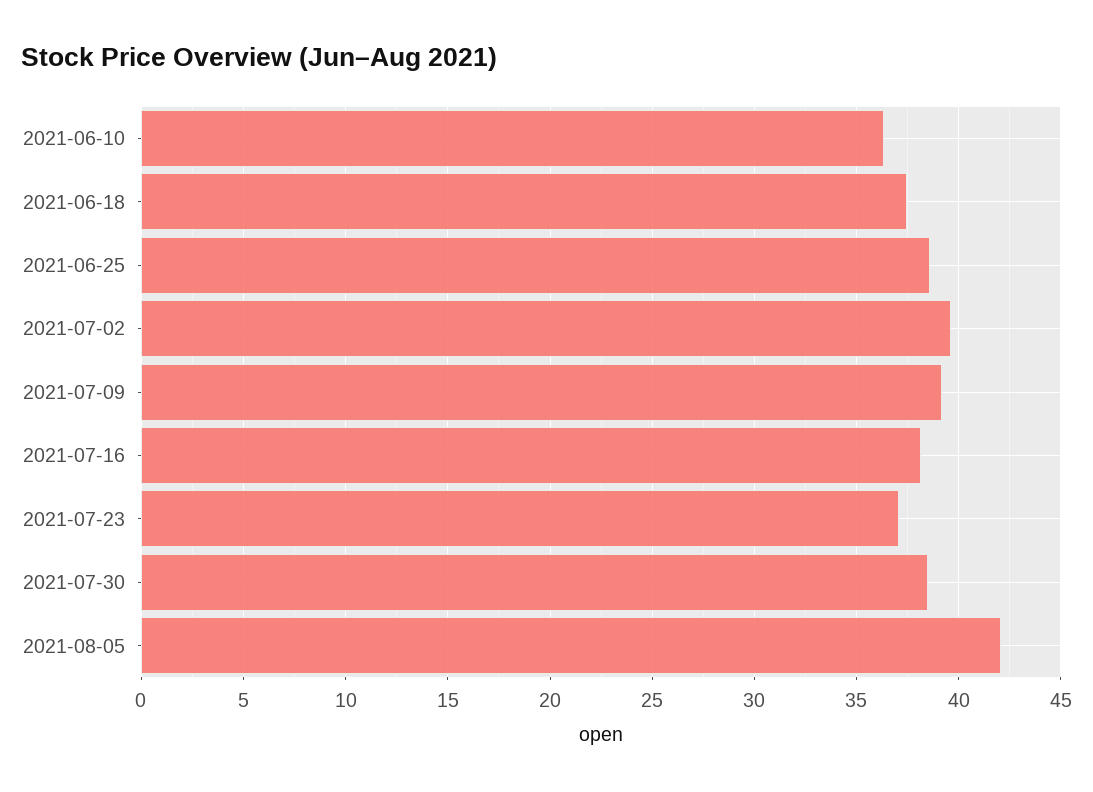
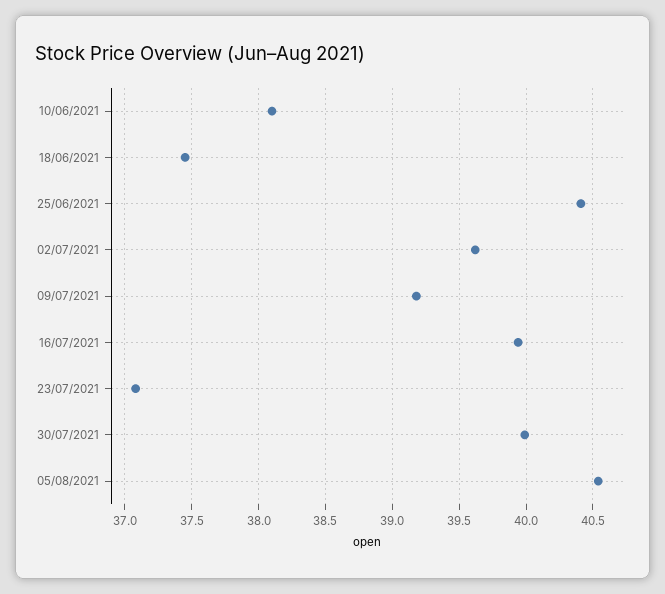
2021-06-10: 36.5 -> 38.1
2021-06-25: 38.5 -> 40.4
2021-07-16: 38 -> 39.95
2021-07-30: 38.5 -> 40
2021-08-05: 42 -> 40.55

